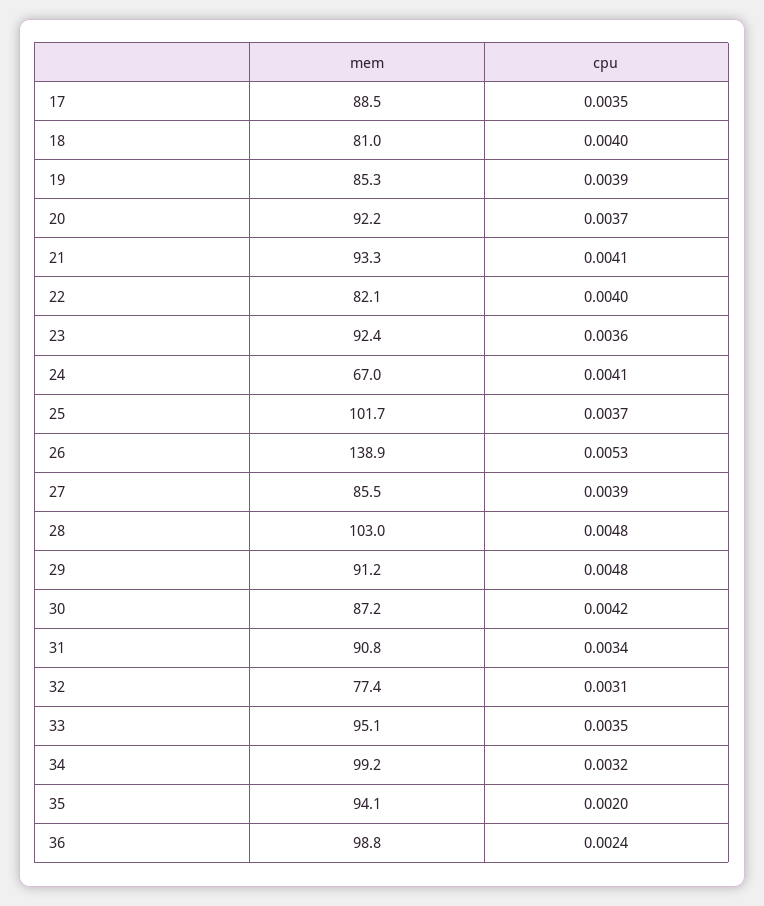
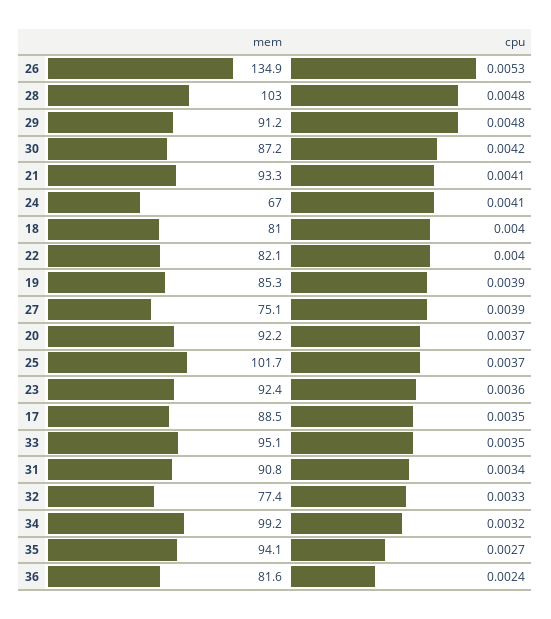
mem, 26: 138.9 -> 134.9
mem, 27: 85.5 -> 75.1
cpu, 32: 0.0031 -> 0.0033
cpu, 35: 0.002 -> 0.0027
mem, 36: 98.8 -> 81.6

